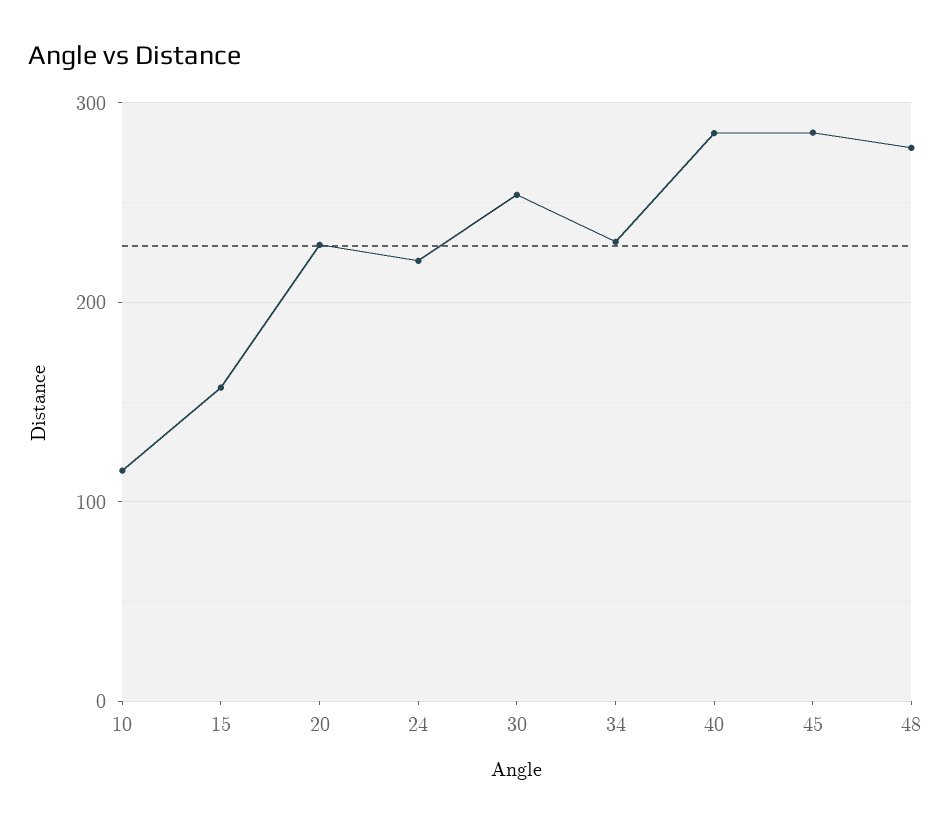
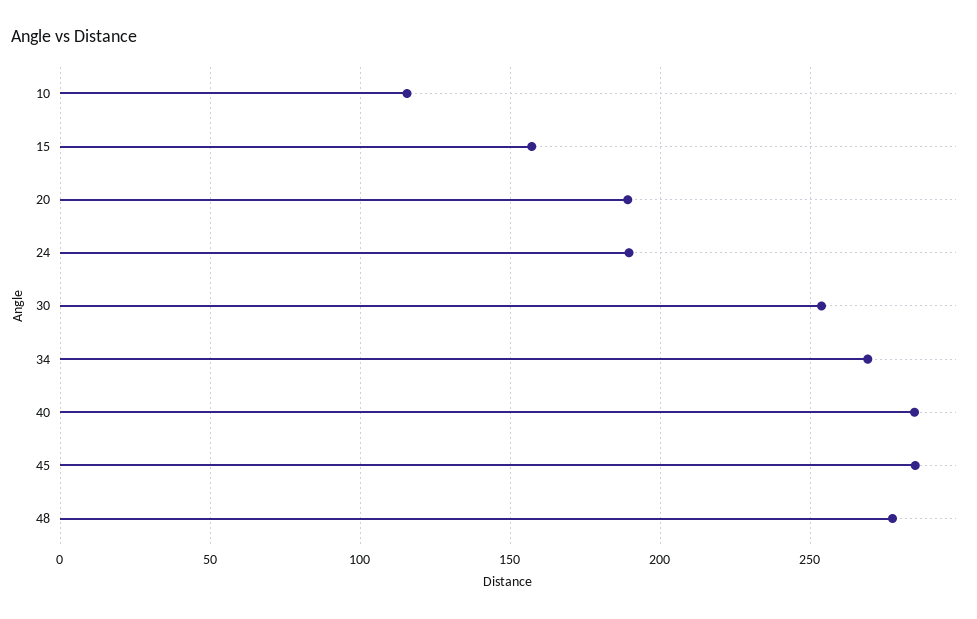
20: 230 -> 190
24: 220 -> 190
34: 230 -> 270

